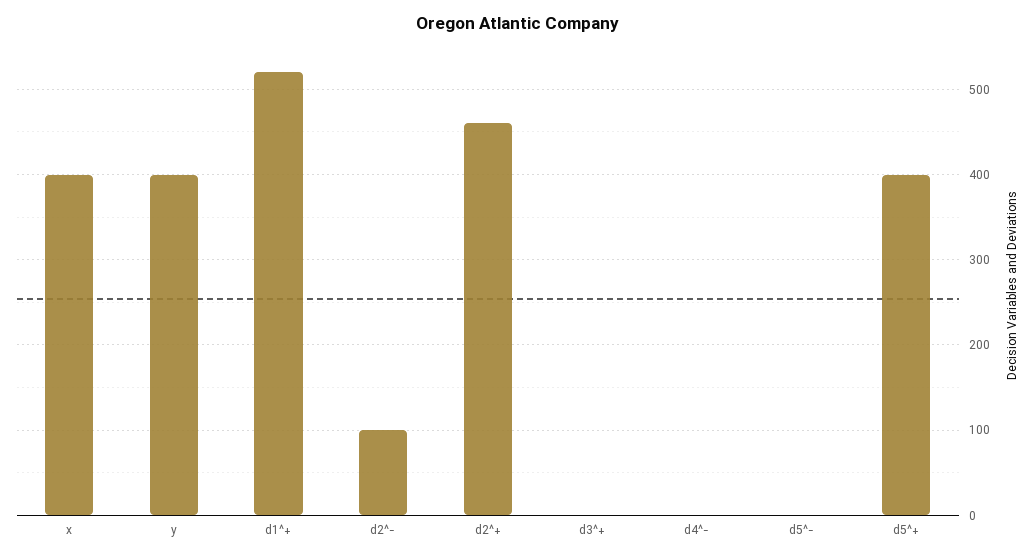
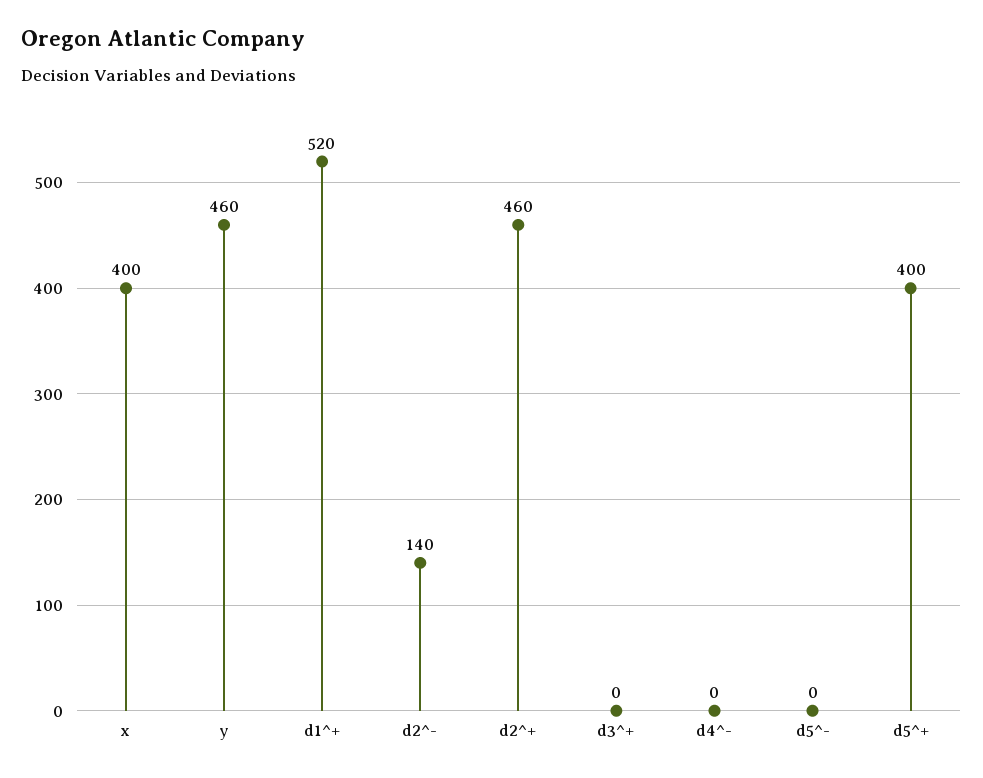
y: 400 -> 460
d2^-: 100 -> 140

